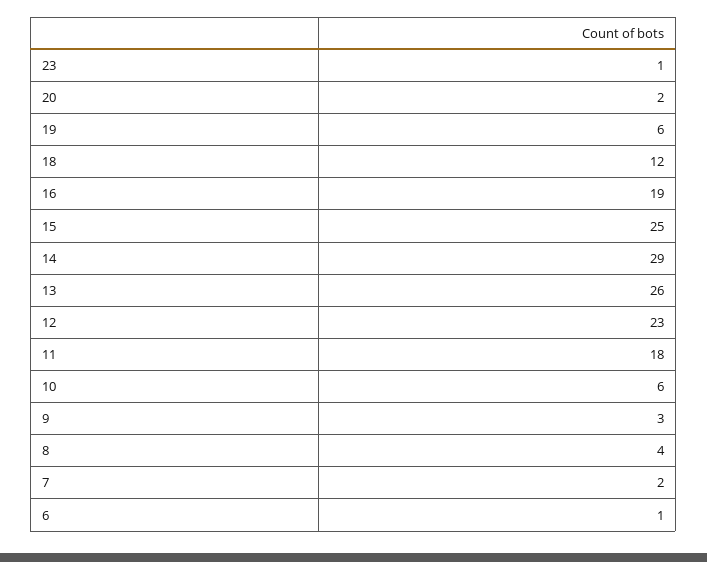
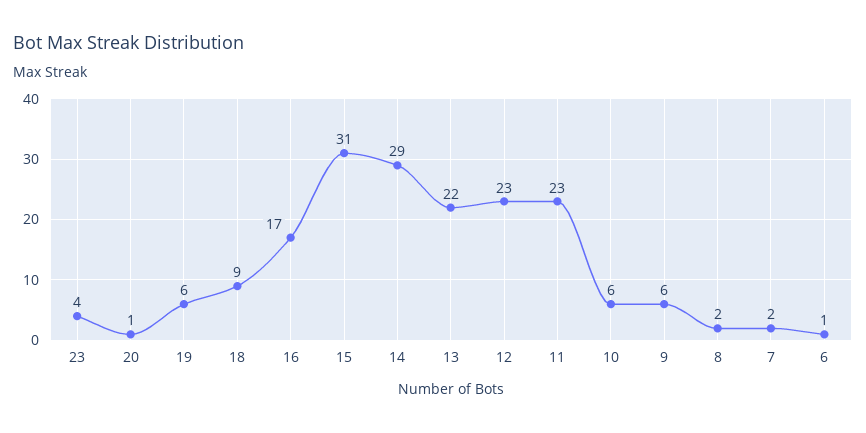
23: 1 -> 4
20: 2 -> 1
18: 12 -> 9
16: 19 -> 17
15: 25 -> 31
13: 26 -> 22
11: 18 -> 23
9: 3 -> 6
8: 4 -> 2

